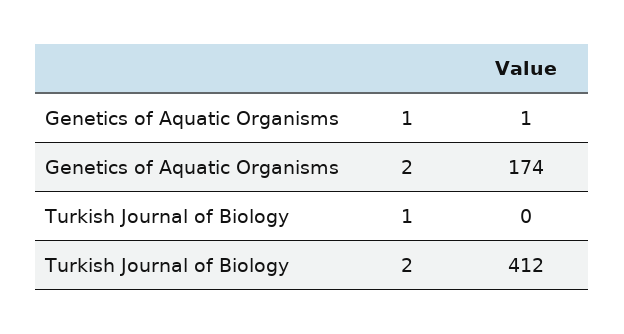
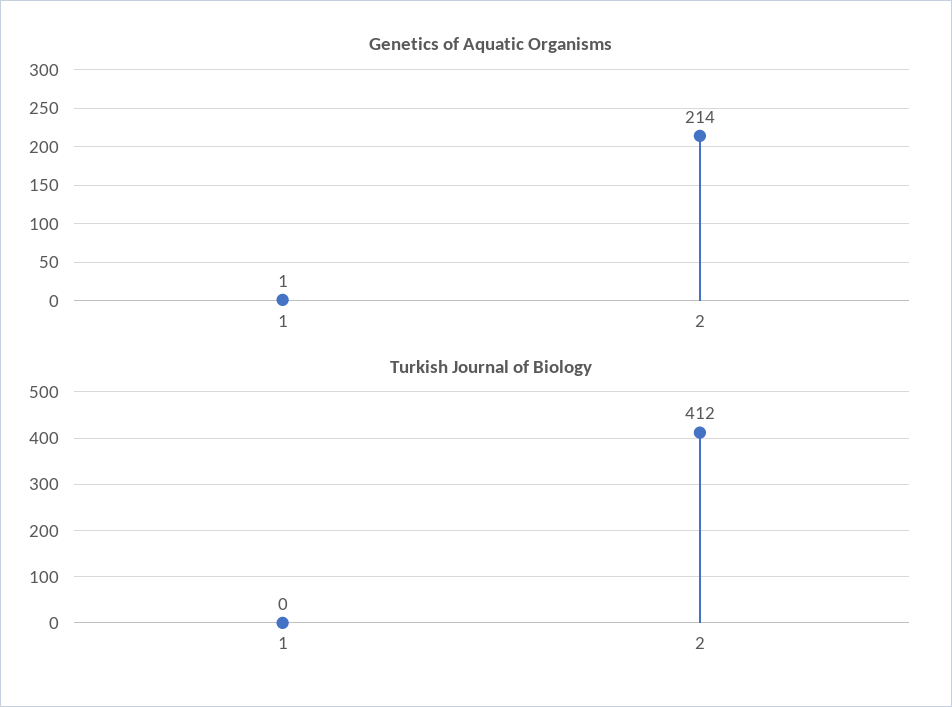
Genetics of Aquatic Organisms, 2: 174 -> 214

